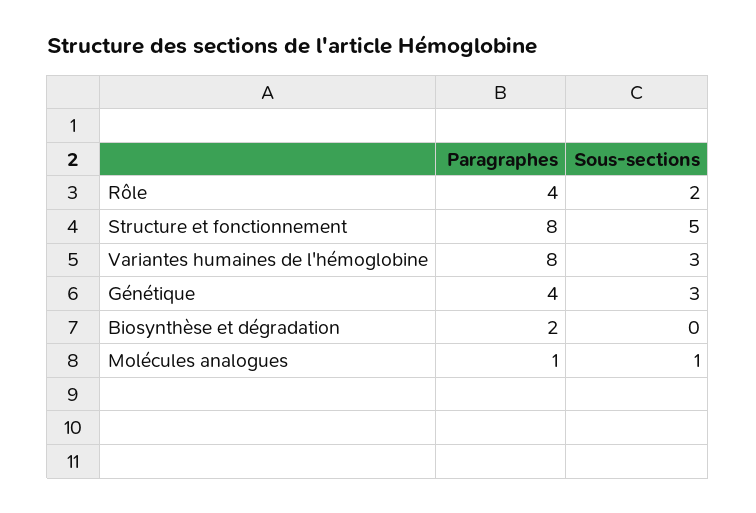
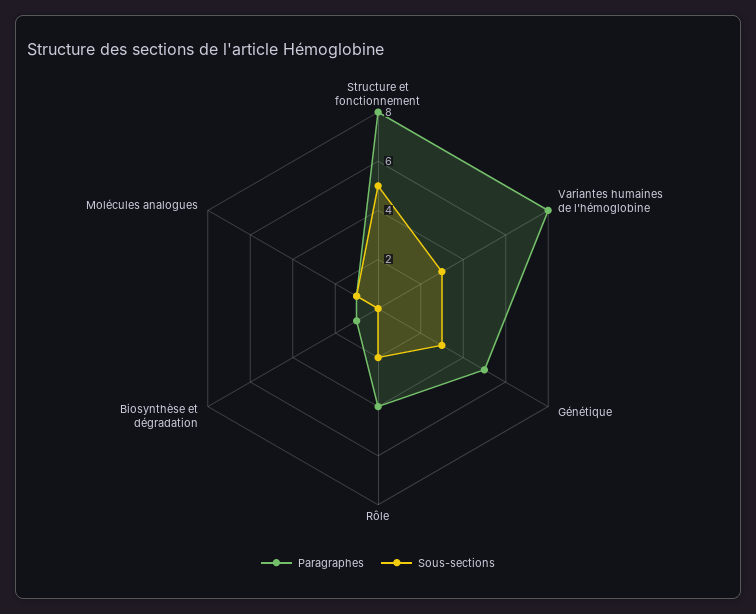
Paragraphes, Génétique: 4 -> 5
Paragraphes, Biosynthèse et dégradation: 2 -> 1

